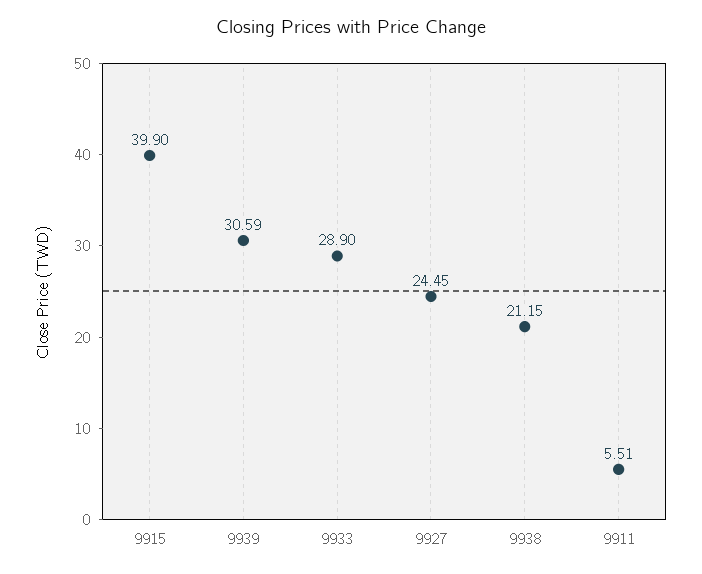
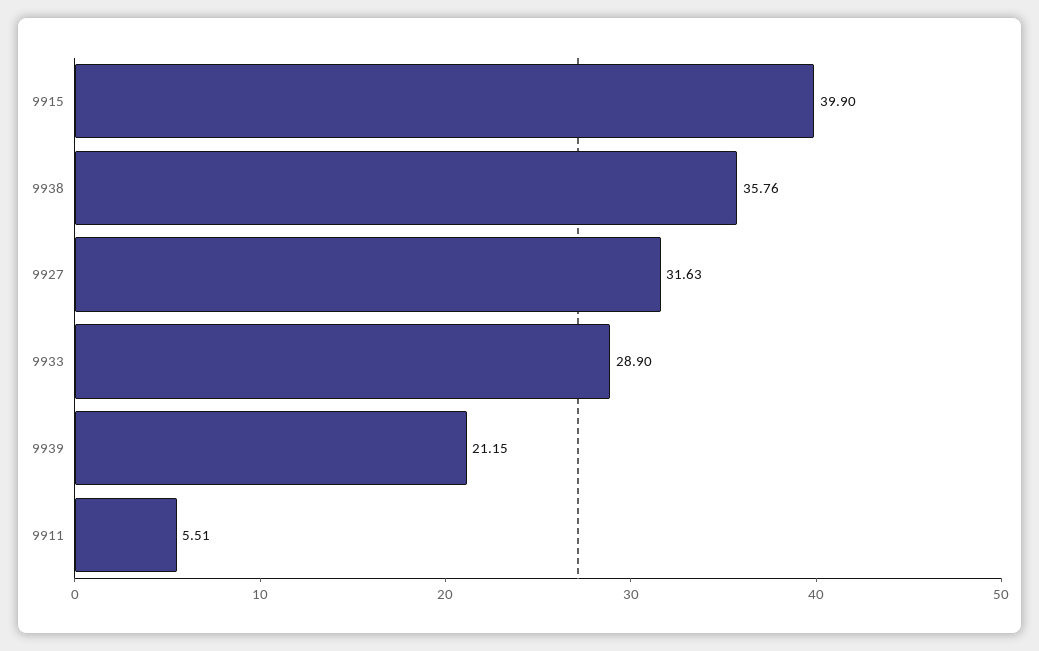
9939: 30.59 -> 21.15
9927: 24.45 -> 31.63
9938: 21.15 -> 35.76

